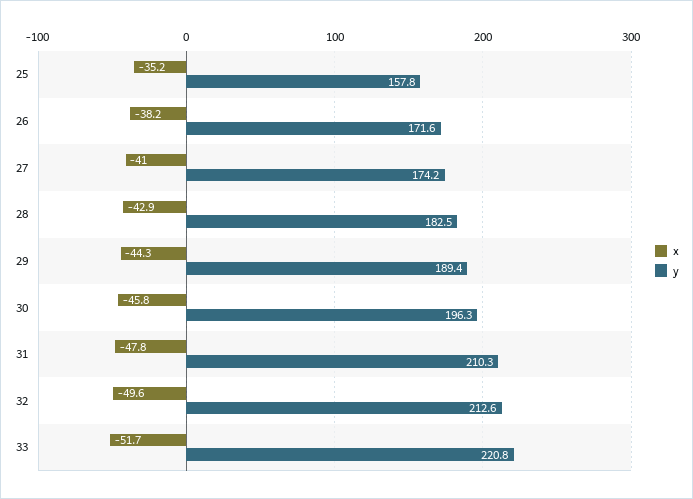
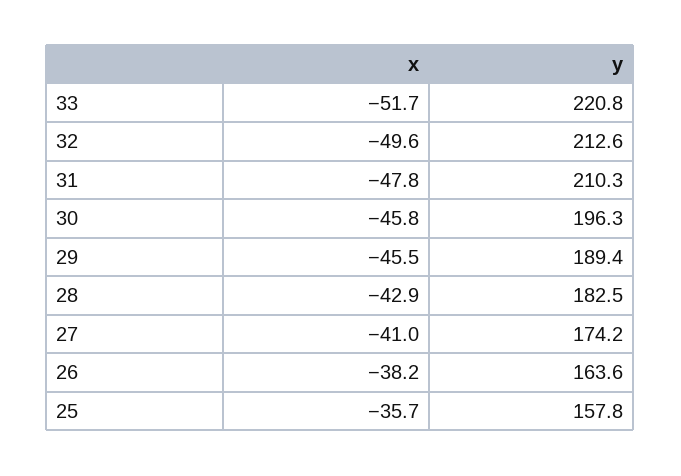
x, 25: -35.2 -> -35.7
y, 26: 171.6 -> 163.6
x, 29: -44.3 -> -45.5

